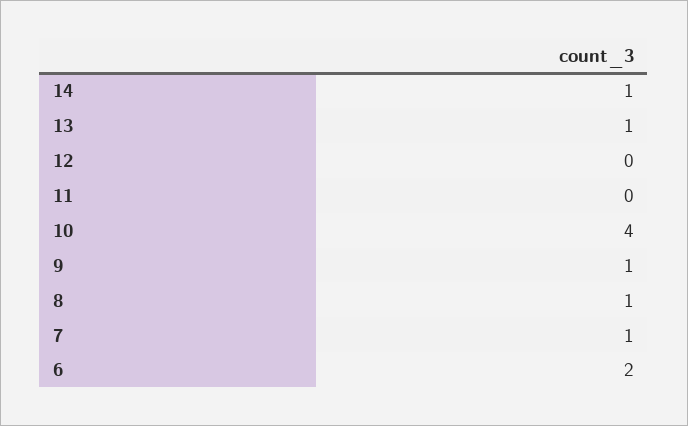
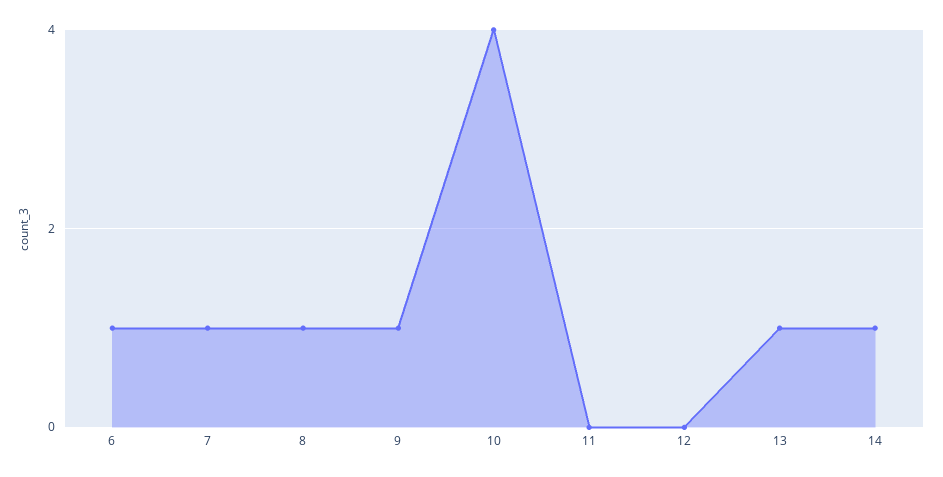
6: 2 -> 1

